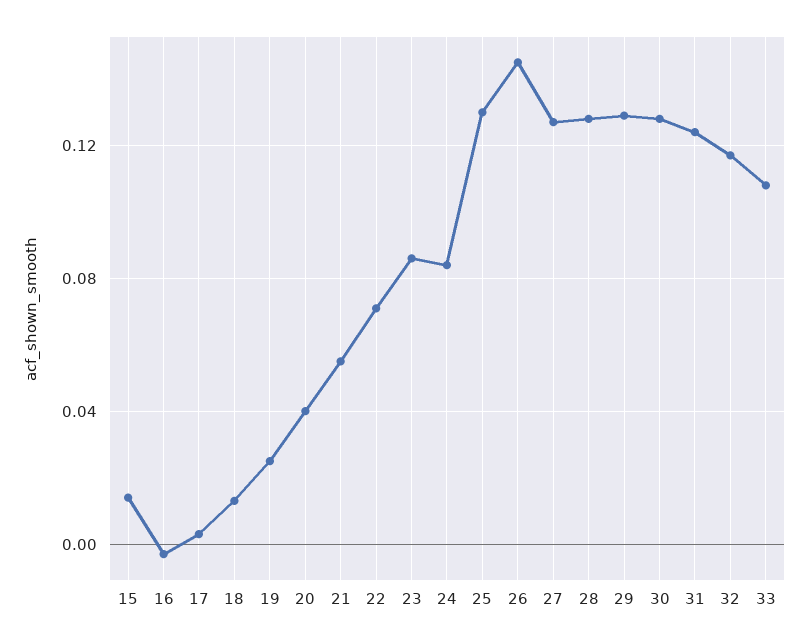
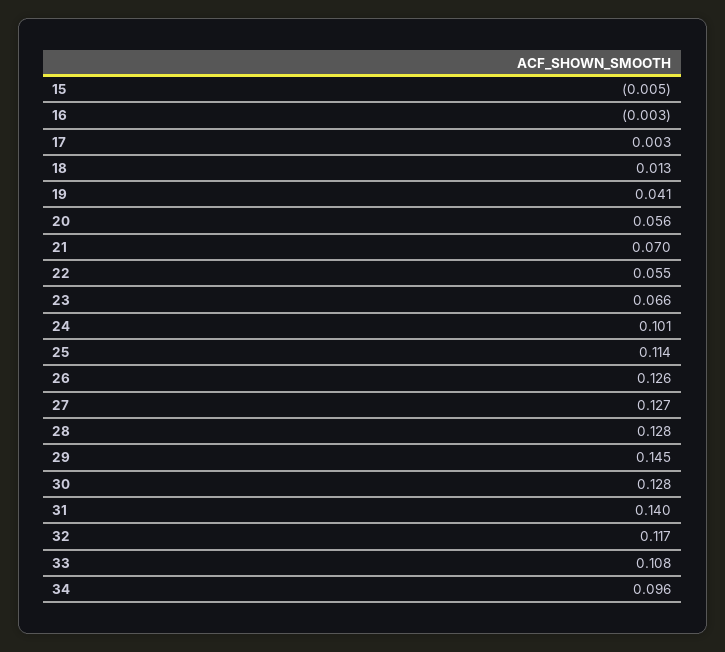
15: 0.015 -> -0.005
19: 0.025 -> 0.041
20: 0.04 -> 0.056
21: 0.055 -> 0.07
22: 0.07 -> 0.055
23: 0.085 -> 0.066
24: 0.085 -> 0.101
25: 0.13 -> 0.114
26: 0.145 -> 0.126
29: 0.13 -> 0.145
31: 0.125 -> 0.14
34: none -> 0.096

